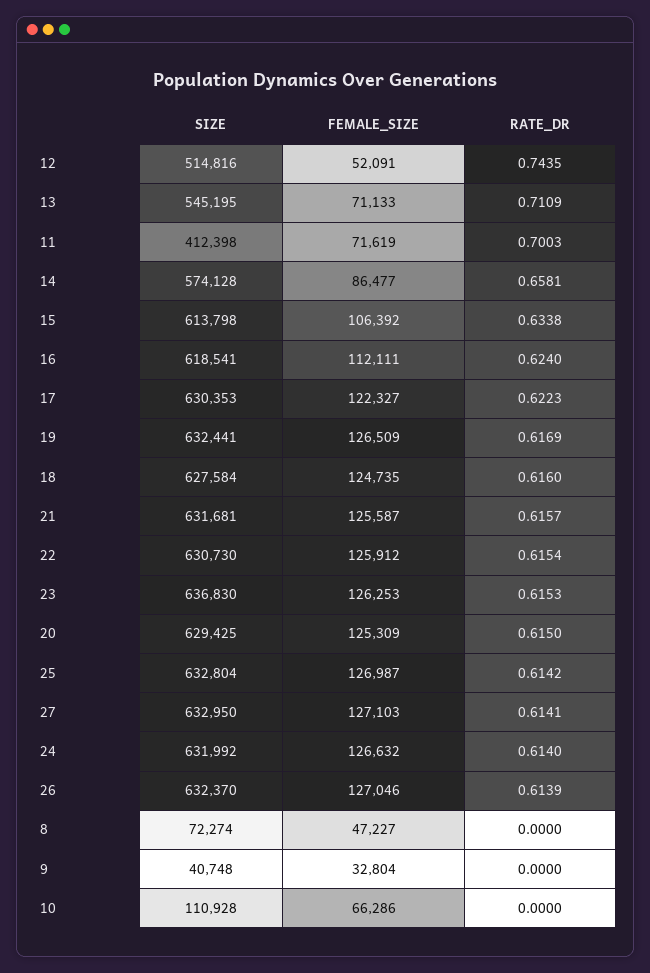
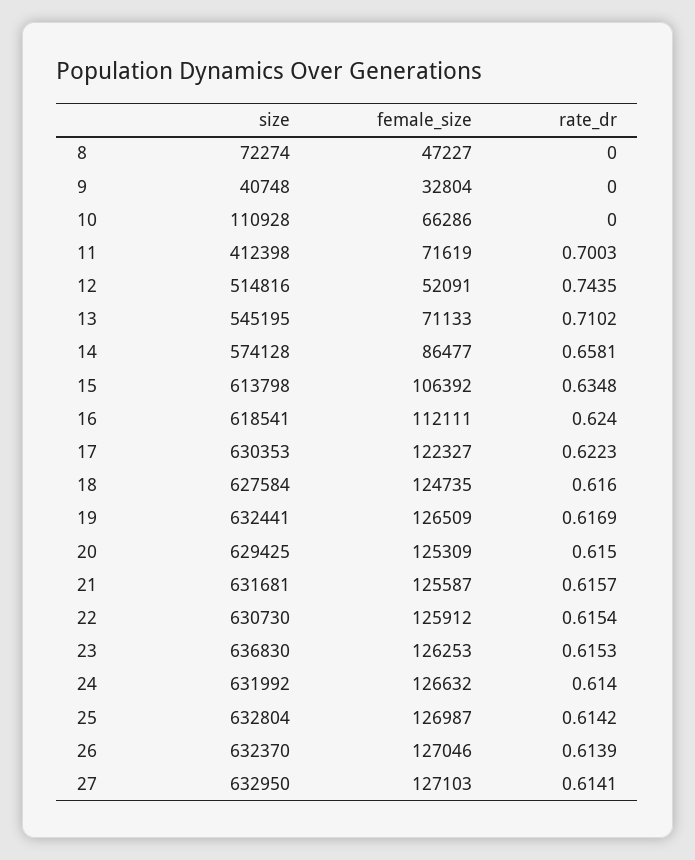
RATE_DR, 13: 0.7109 -> 0.7102
RATE_DR, 15: 0.6338 -> 0.6348

